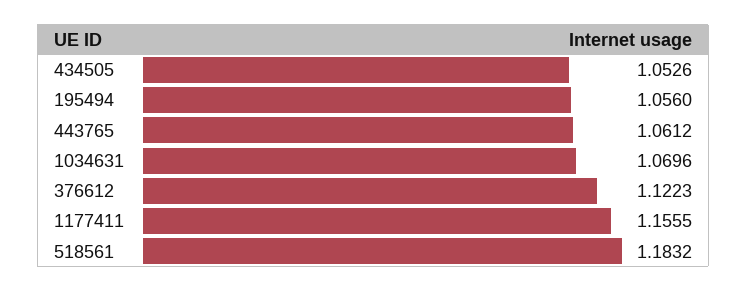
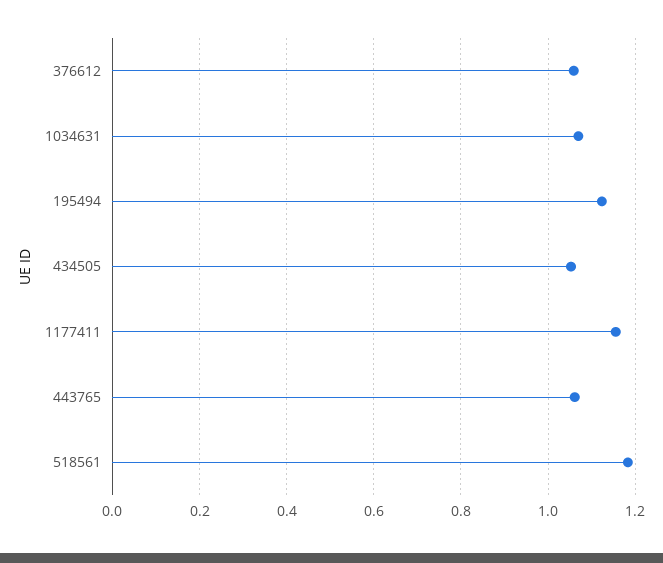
195494: 1.056 -> 1.12
376612: 1.1223 -> 1.06

